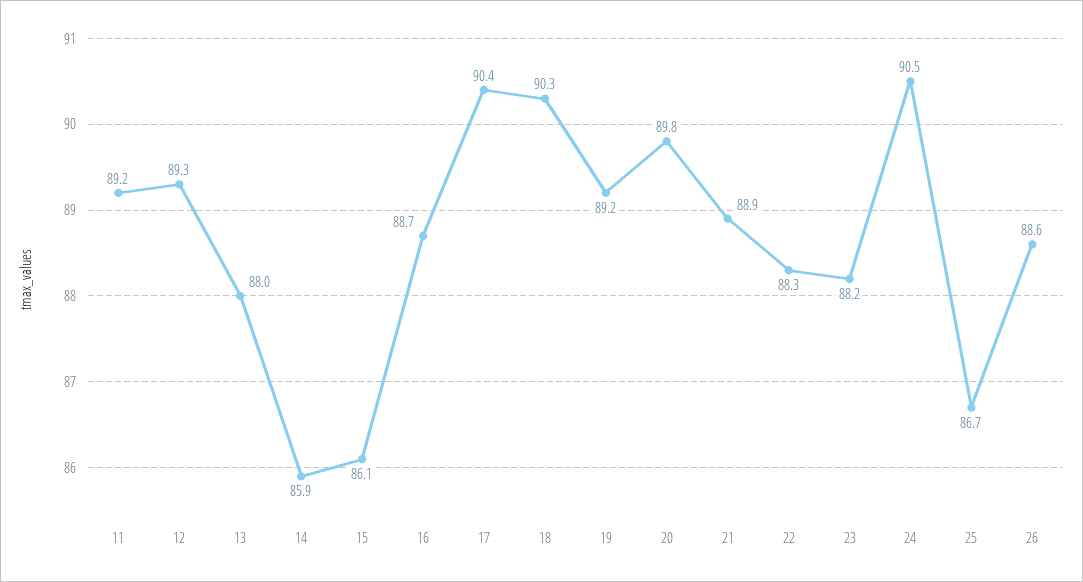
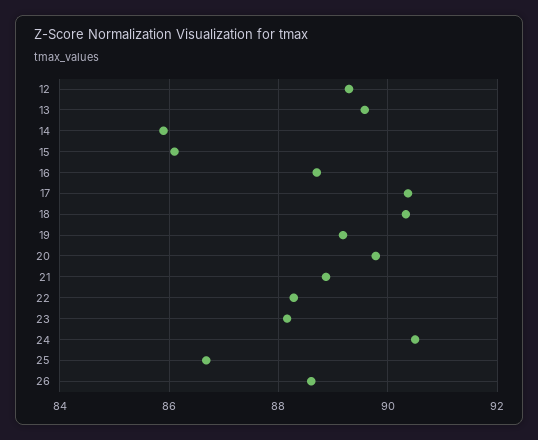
11: 89.2 -> none
13: 88 -> 89.6

